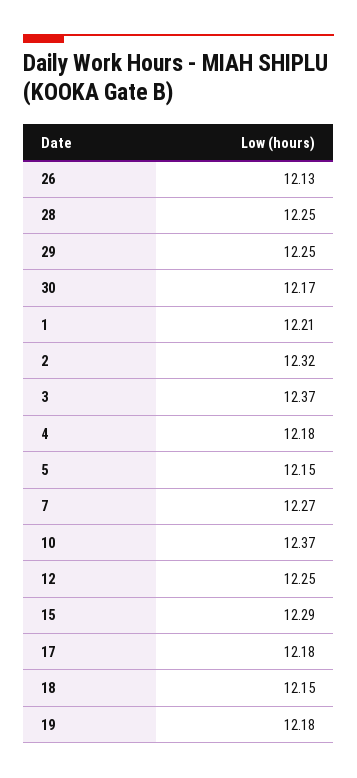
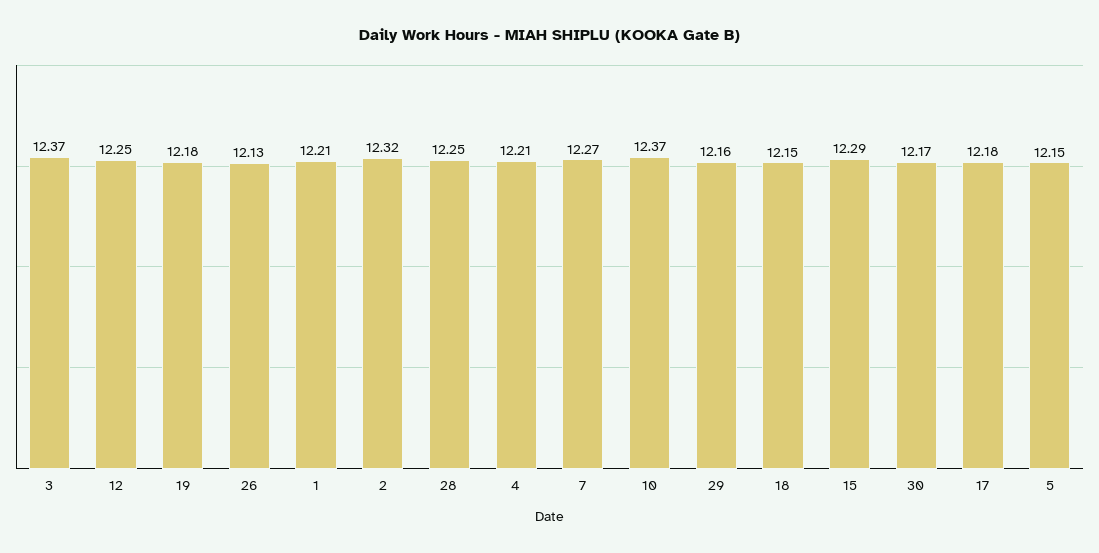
29: 12.25 -> 12.16
4: 12.18 -> 12.21

